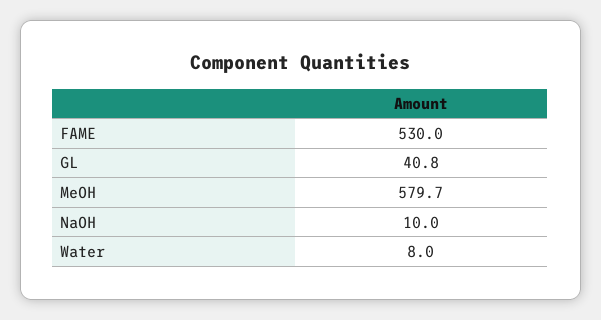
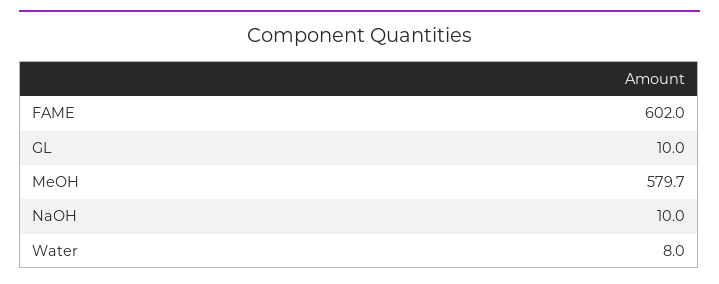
FAME: 530 -> 602
GL: 40.8 -> 10

